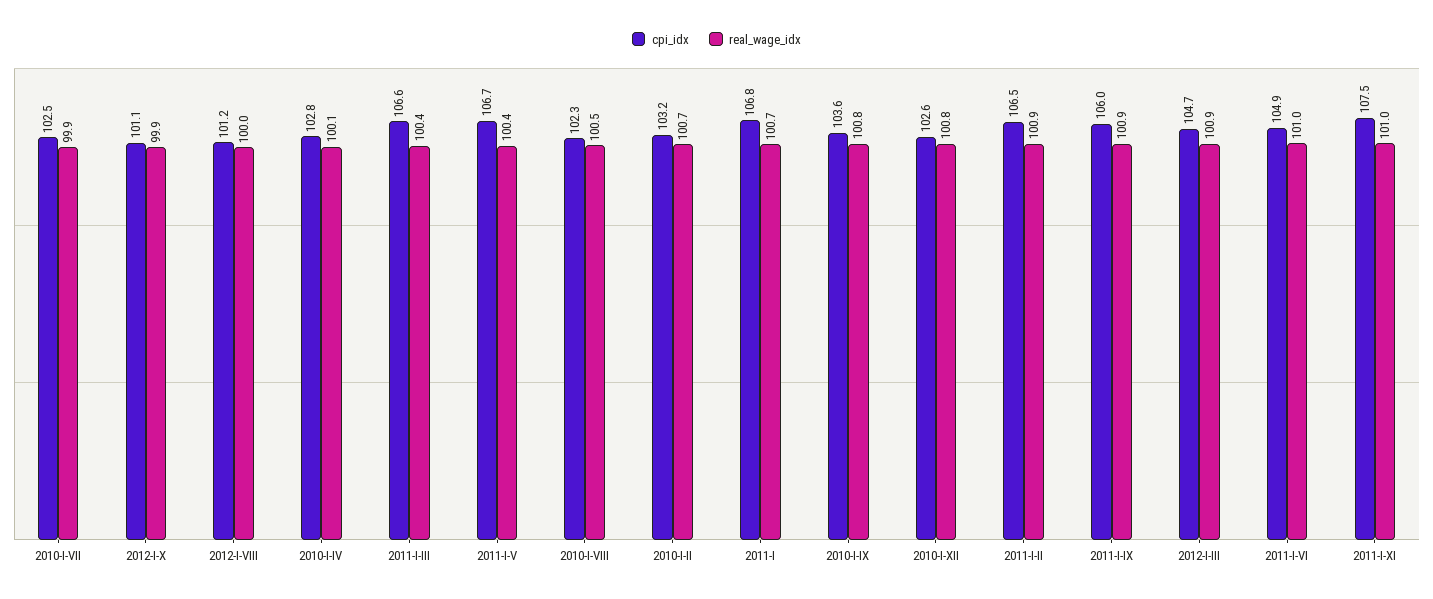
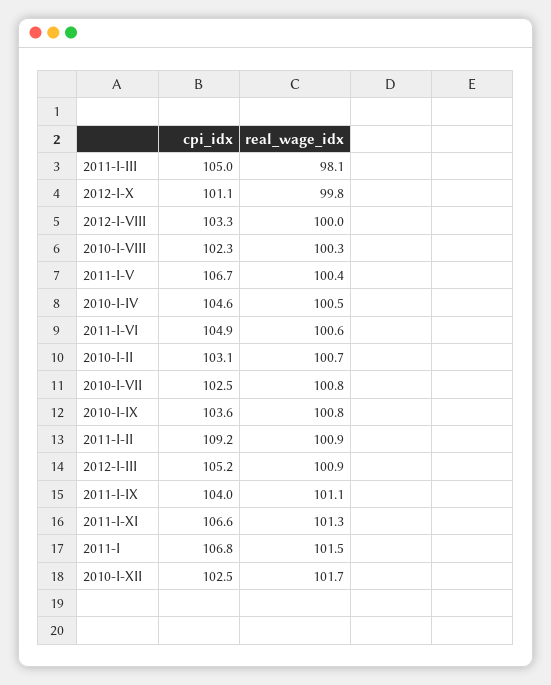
real_wage_idx, 2010-I-VII: 99.9 -> 100.8
real_wage_idx, 2012-I-X: 99.9 -> 99.8
cpi_idx, 2012-I-VIII: 101.2 -> 103.3
cpi_idx, 2010-I-IV: 102.8 -> 104.6
real_wage_idx, 2010-I-IV: 100.1 -> 100.5
cpi_idx, 2011-I-III: 106.6 -> 105
real_wage_idx, 2011-I-III: 100.4 -> 98.1
real_wage_idx, 2010-I-VIII: 100.5 -> 100.3
cpi_idx, 2010-I-II: 103.2 -> 103.1
real_wage_idx, 2011-I: 100.7 -> 101.5
cpi_idx, 2010-I-XII: 102.6 -> 102.5
real_wage_idx, 2010-I-XII: 100.8 -> 101.7
cpi_idx, 2011-I-II: 106.5 -> 109.2
cpi_idx, 2011-I-IX: 106 -> 104
real_wage_idx, 2011-I-IX: 100.9 -> 101.1
cpi_idx, 2012-I-III: 104.7 -> 105.2
real_wage_idx, 2011-I-VI: 101 -> 100.6
cpi_idx, 2011-I-XI: 107.5 -> 106.6
real_wage_idx, 2011-I-XI: 101 -> 101.3

